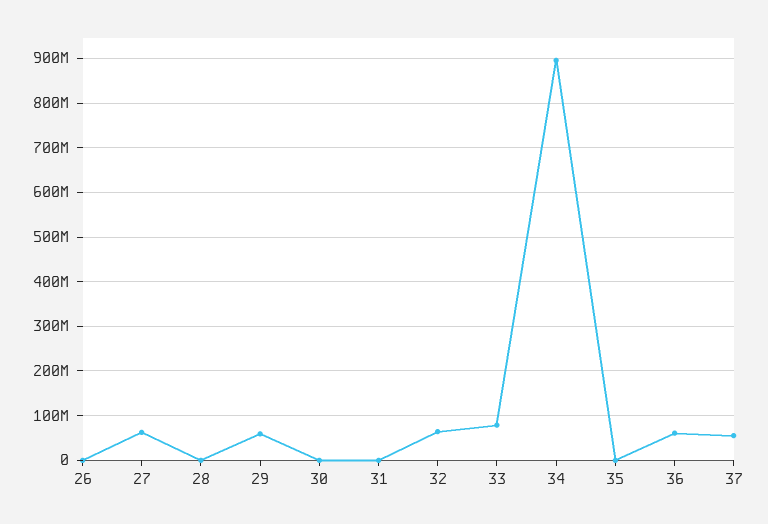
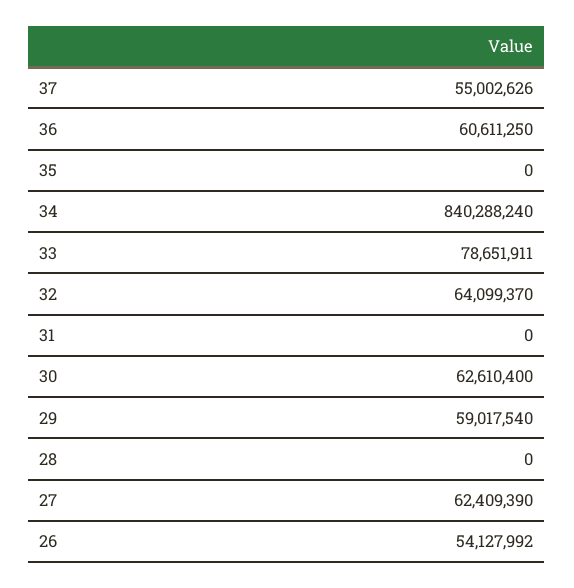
26: 0 -> 54127992
30: 0 -> 62610400
34: 900000000 -> 840288240

